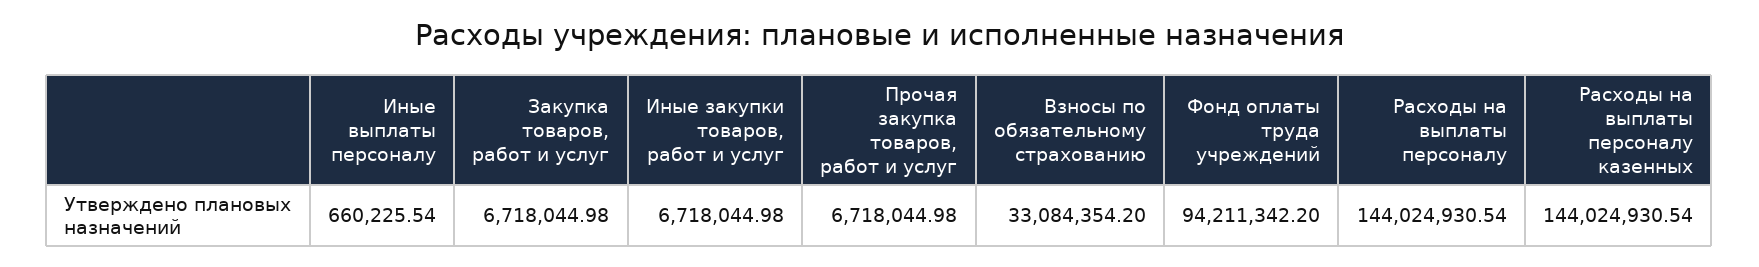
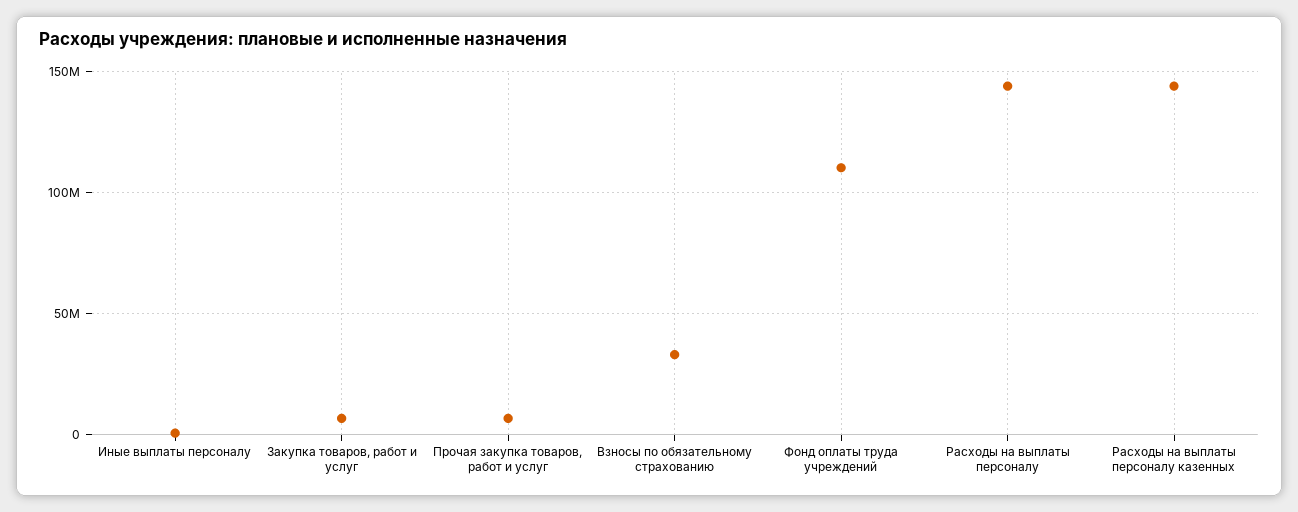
Иные закупки товаров, работ и услуг: 6718044.98 -> none
Фонд оплаты труда учреждений: 94211342.2 -> 110000000

